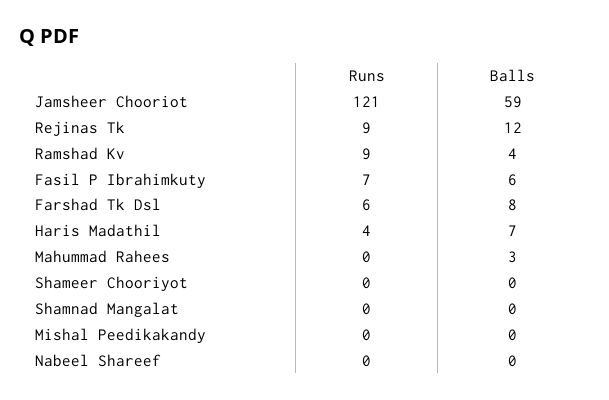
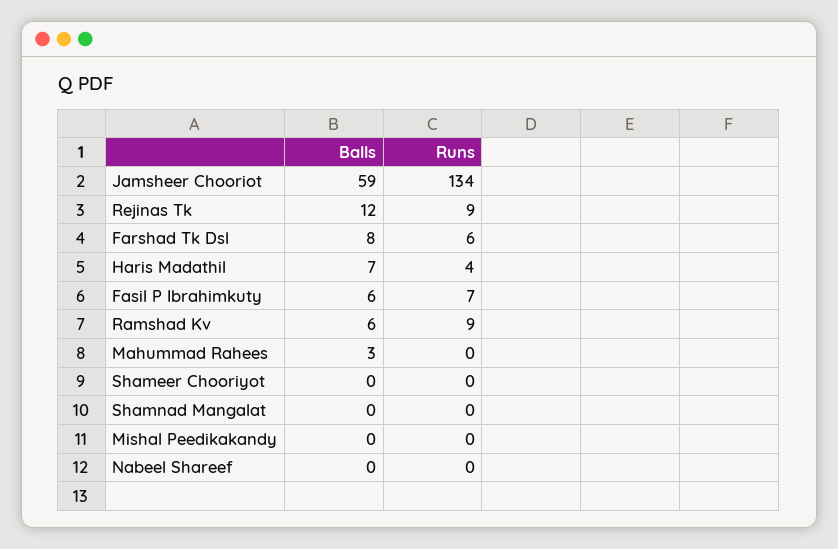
Runs, Jamsheer Chooriot: 121 -> 134
Balls, Ramshad Kv: 4 -> 6

